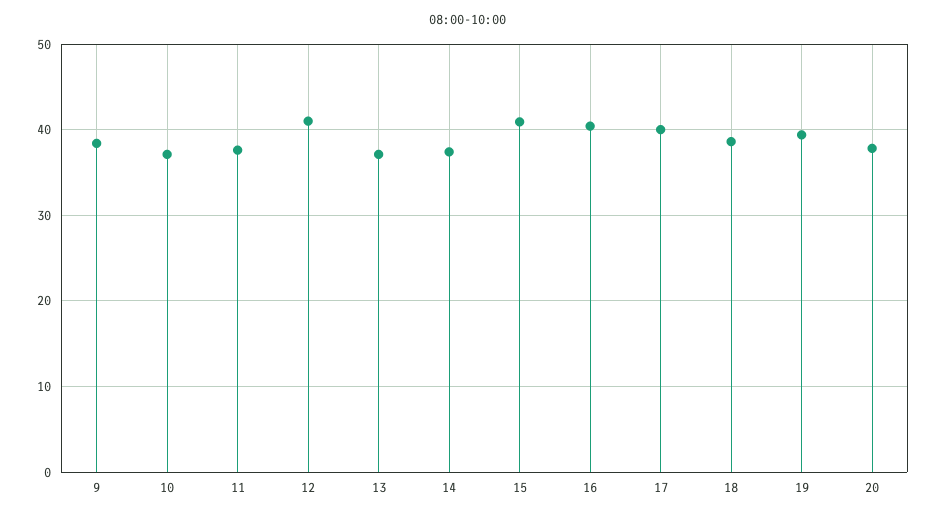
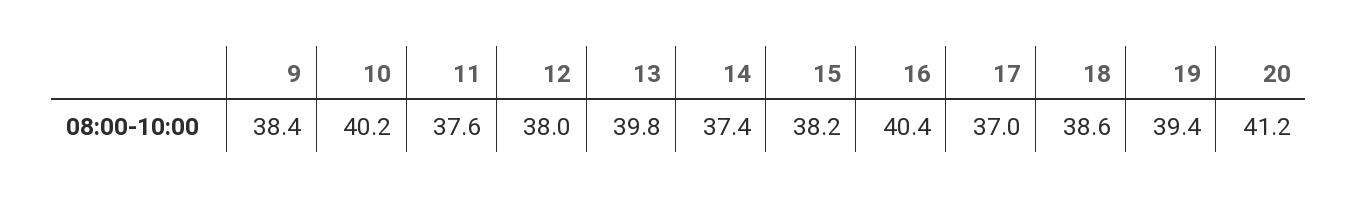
10: 37 -> 40.2
12: 41 -> 38
13: 37 -> 39.8
15: 41 -> 38.2
17: 40 -> 37
20: 38 -> 41.2

